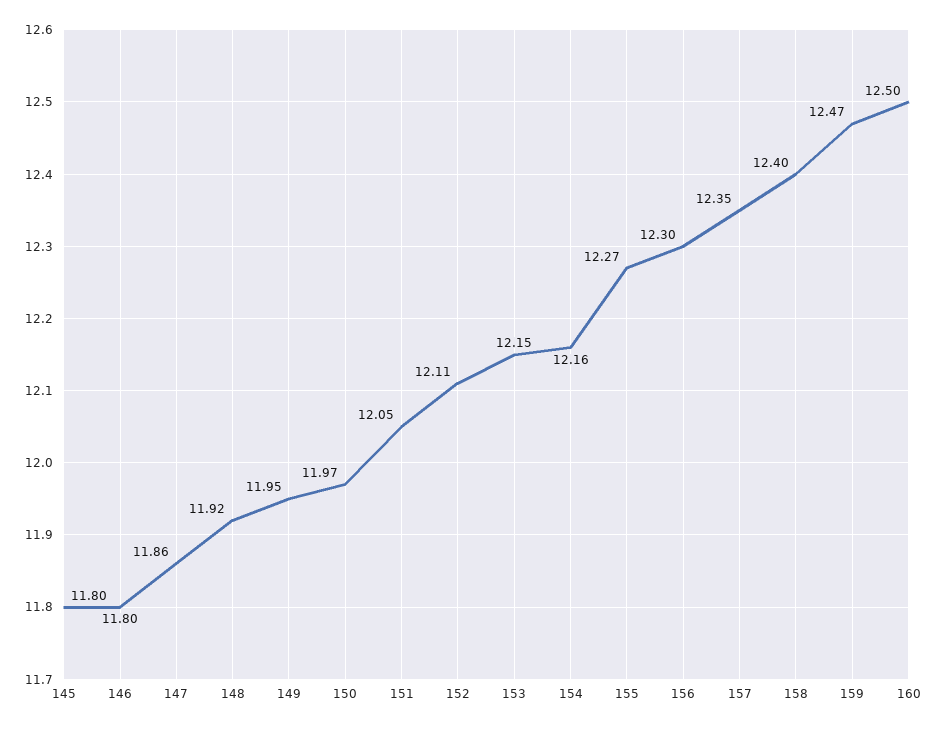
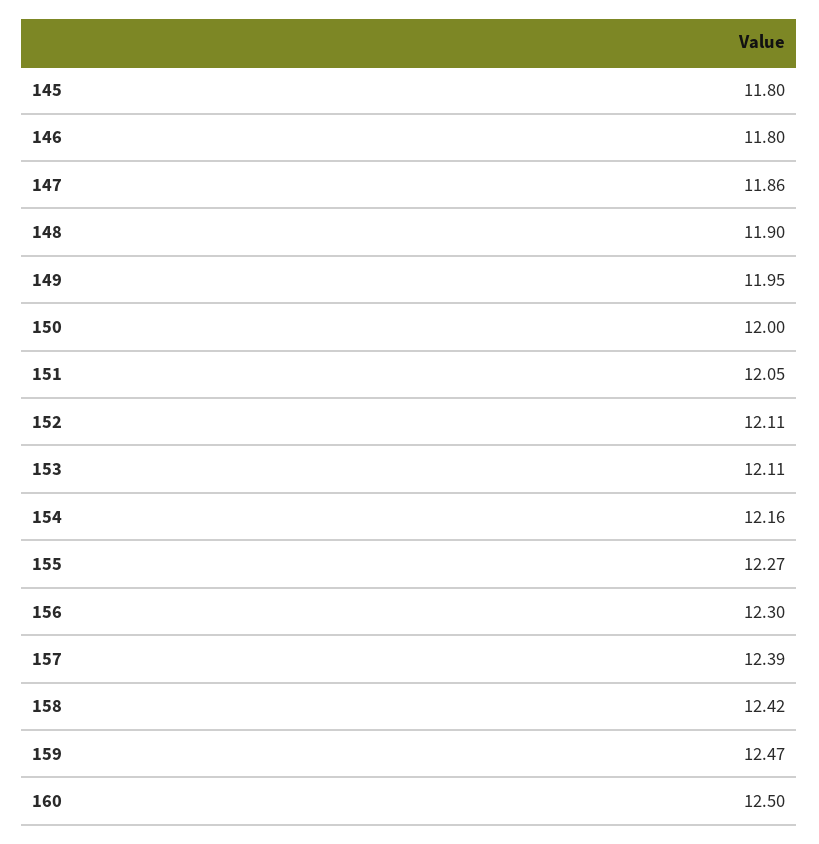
148: 11.92 -> 11.9
150: 11.97 -> 12
153: 12.15 -> 12.11
157: 12.35 -> 12.39
158: 12.4 -> 12.42

